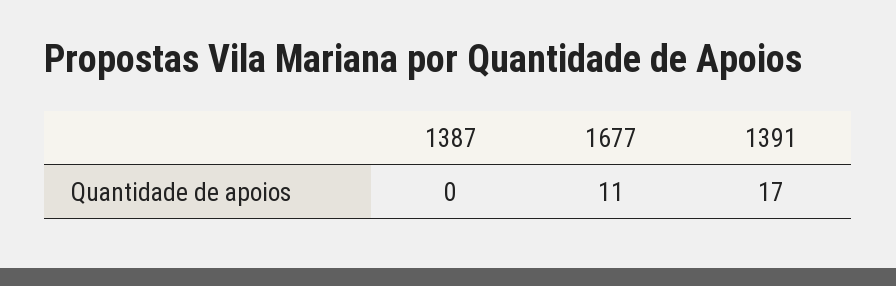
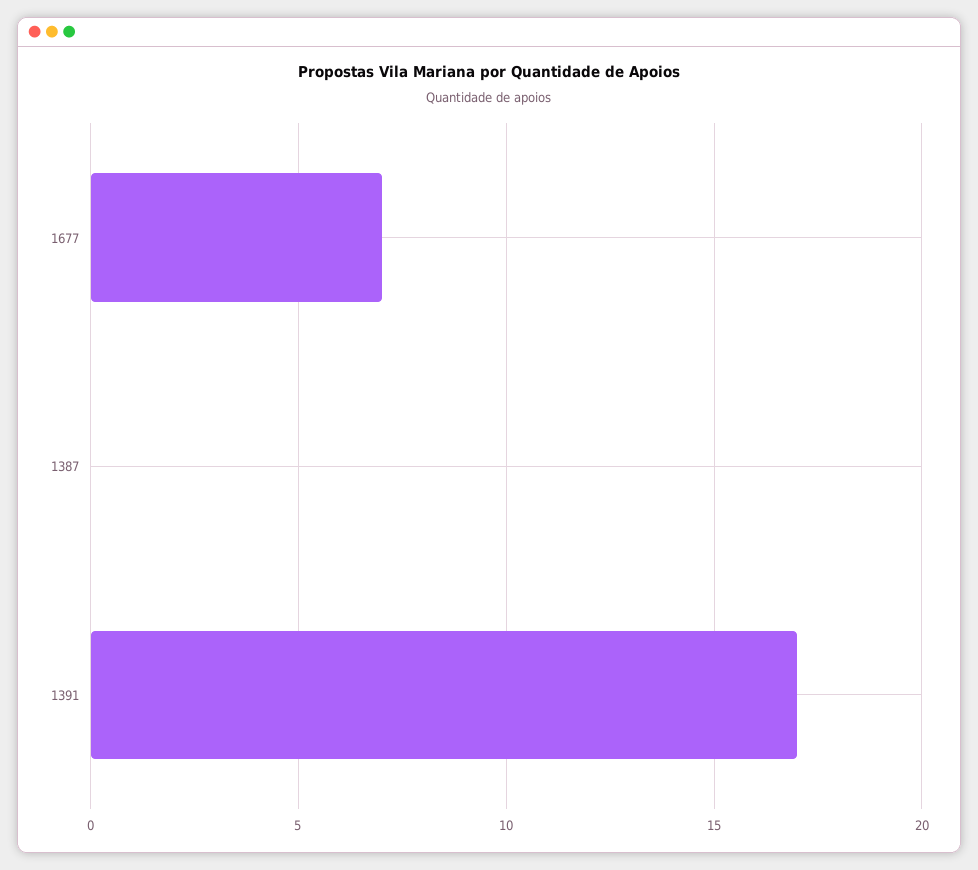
1677: 11 -> 7

